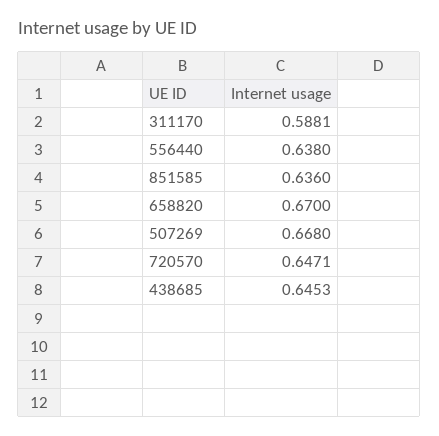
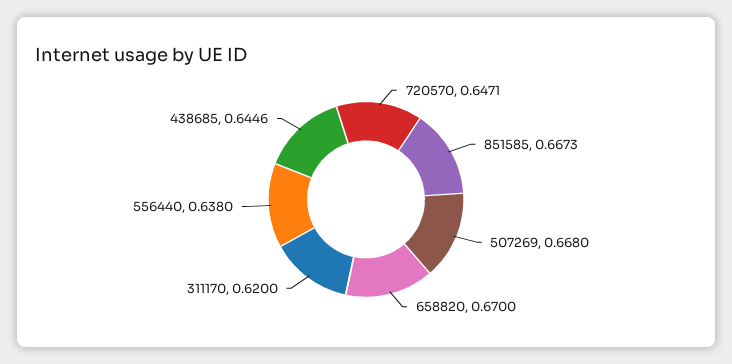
311170: 0.5881 -> 0.62
851585: 0.636 -> 0.6673
438685: 0.6453 -> 0.6446

